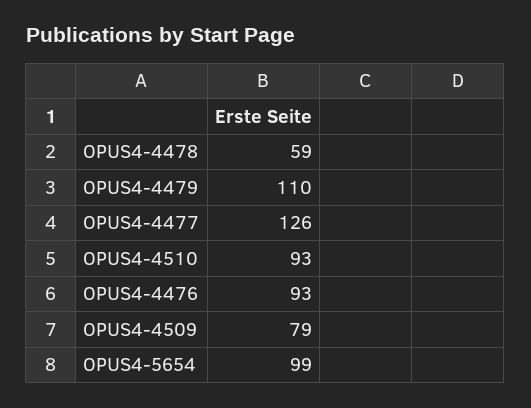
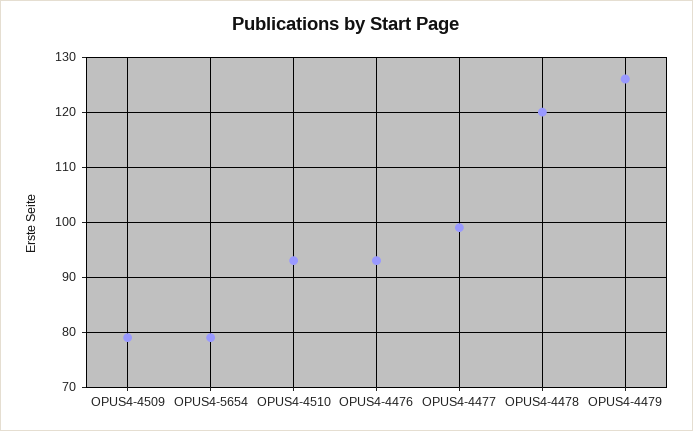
OPUS4-4478: 59 -> 120
OPUS4-4479: 110 -> 125
OPUS4-4477: 126 -> 100
OPUS4-5654: 99 -> 80

